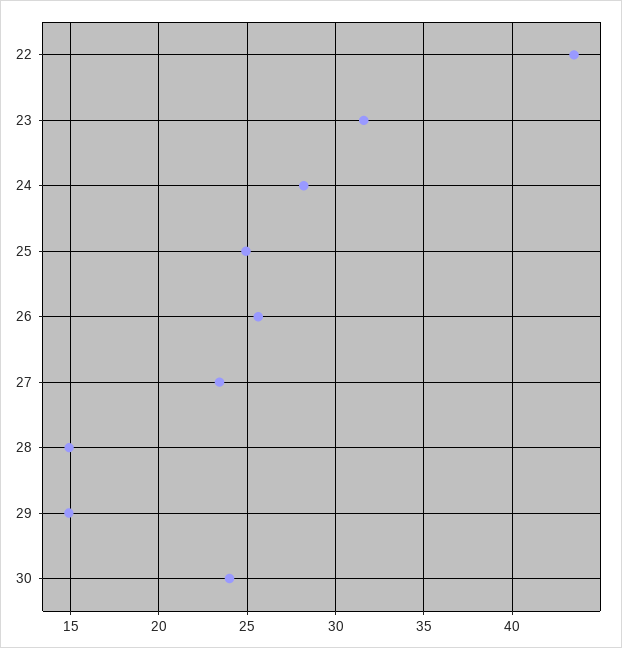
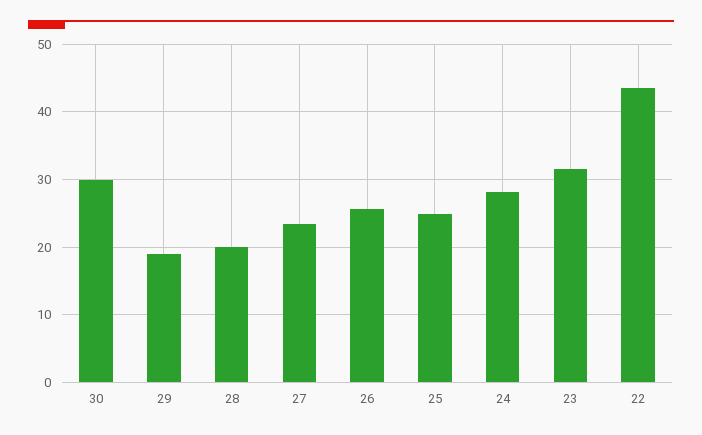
28: 15 -> 20
29: 15 -> 19
30: 24 -> 30

